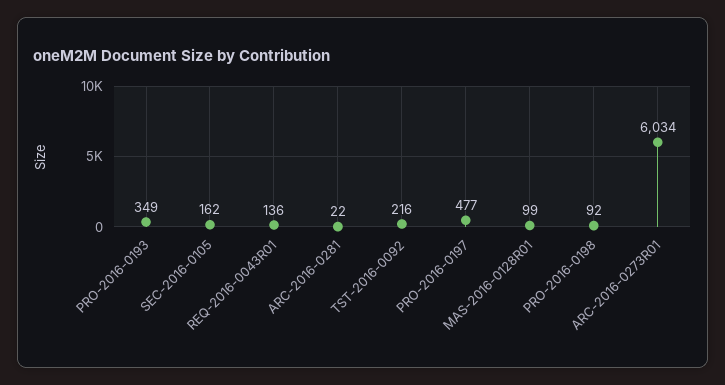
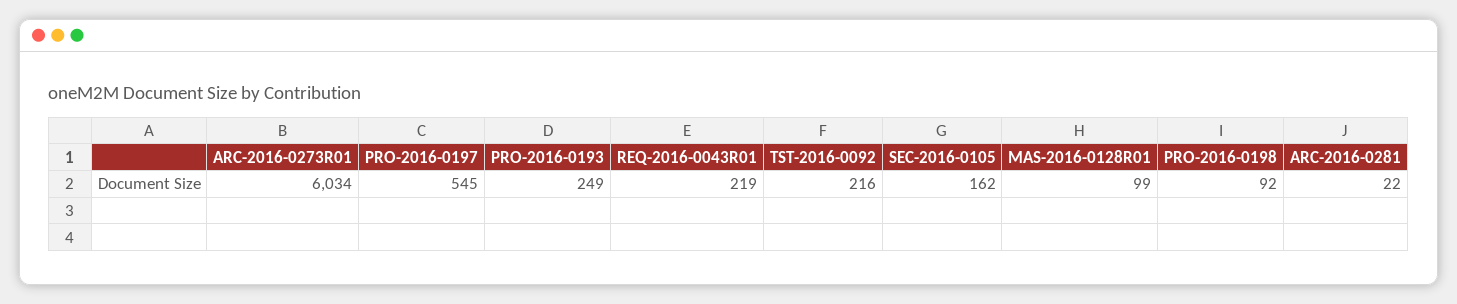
PRO-2016-0193: 349 -> 249
REQ-2016-0043R01: 136 -> 219
PRO-2016-0197: 477 -> 545

